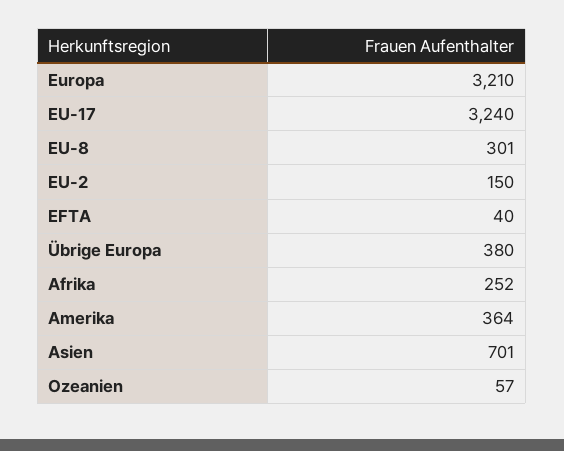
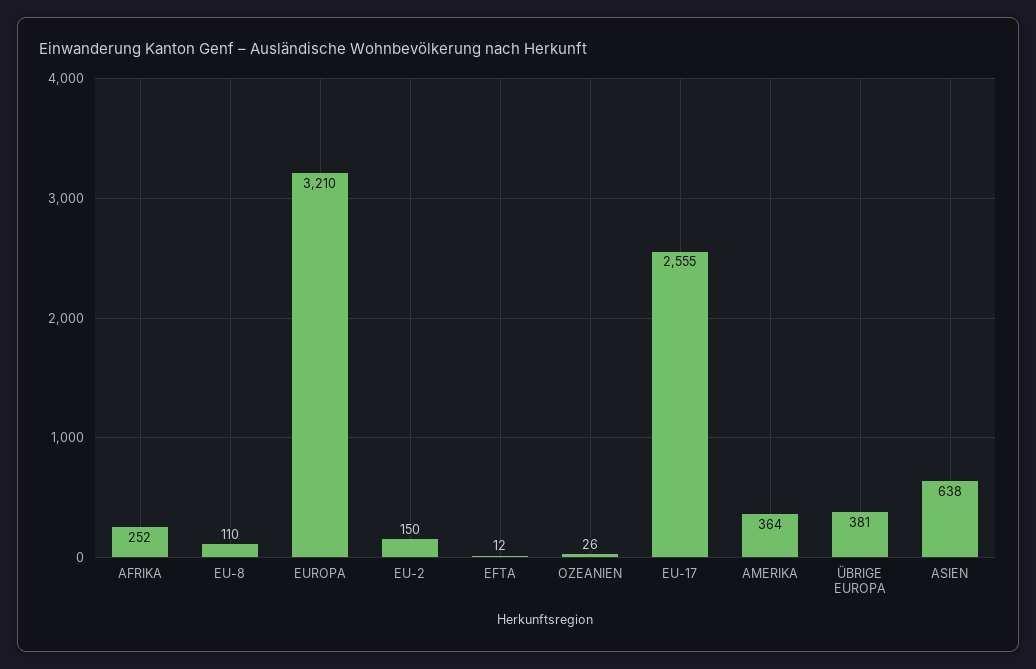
EU-17: 3240 -> 2555
EU-8: 301 -> 110
EFTA: 40 -> 12
Übrige Europa: 380 -> 381
Asien: 701 -> 638
Ozeanien: 57 -> 26

